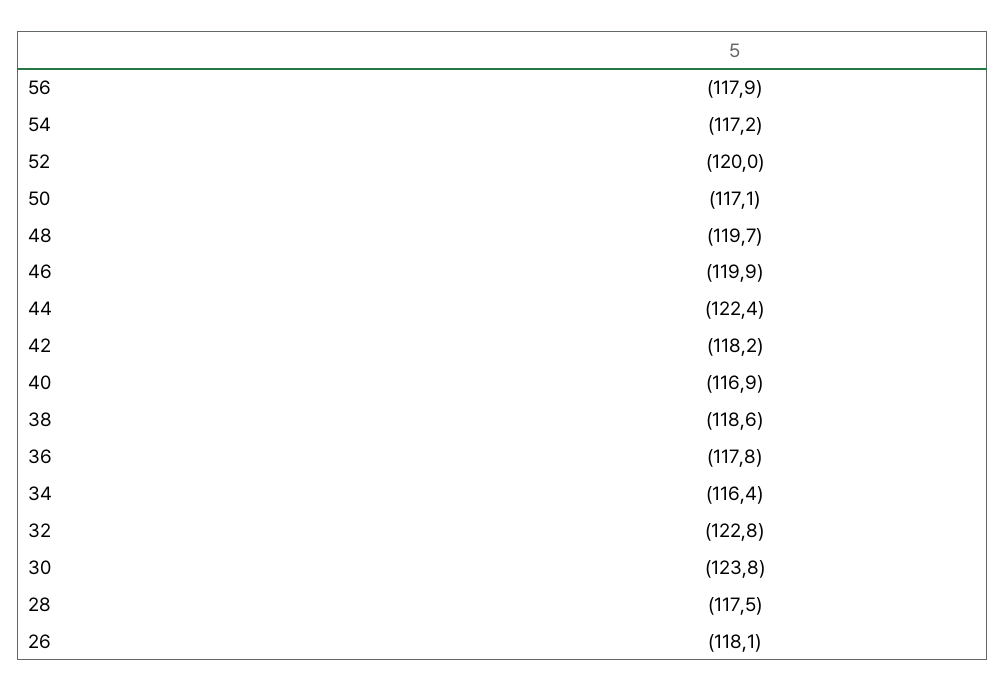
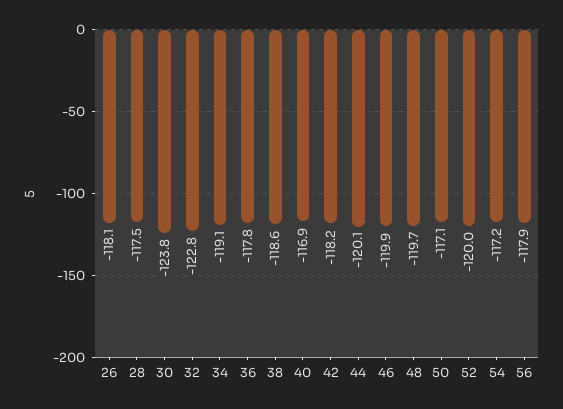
44: -122.4 -> -120.1
34: -116.4 -> -119.1

